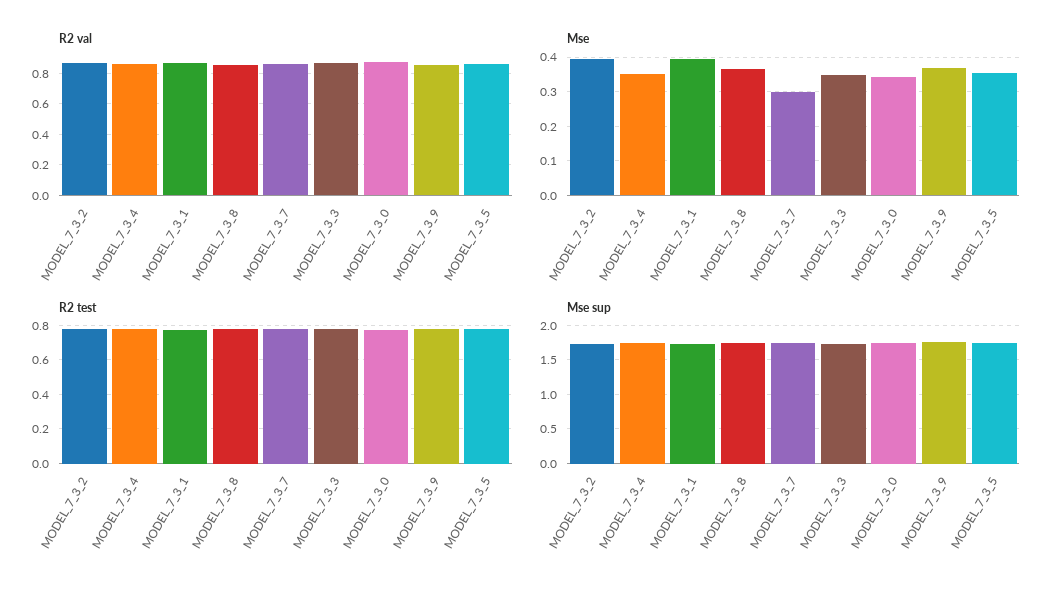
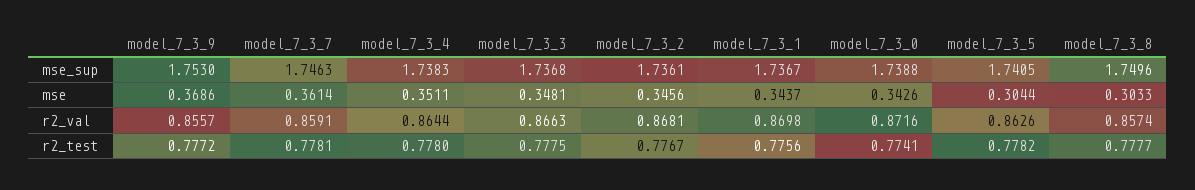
Mse, MODEL_7_3_2: 0.4 -> 0.3456
Mse, MODEL_7_3_1: 0.4 -> 0.3437
Mse, MODEL_7_3_8: 0.36 -> 0.3033
Mse, MODEL_7_3_7: 0.3 -> 0.3614
Mse, MODEL_7_3_5: 0.36 -> 0.3044

